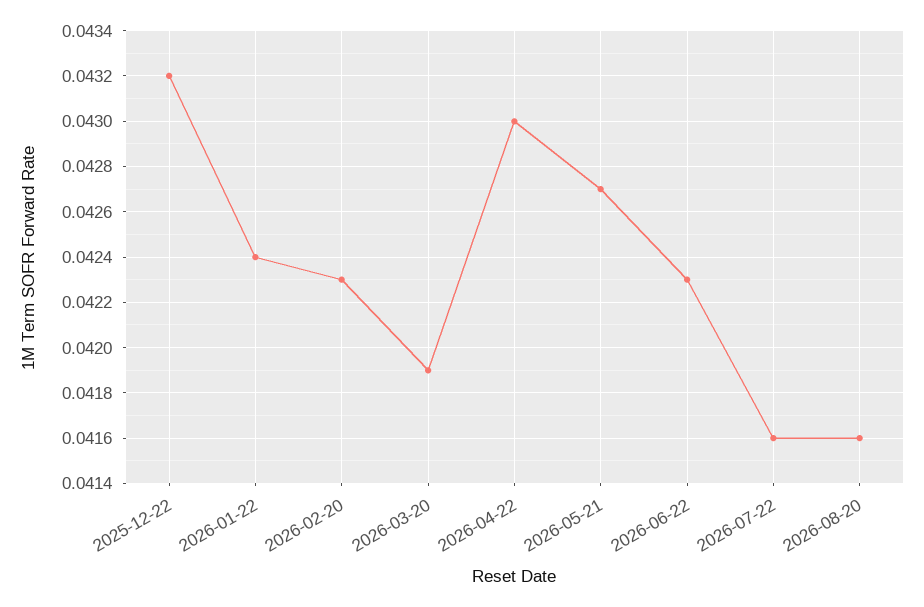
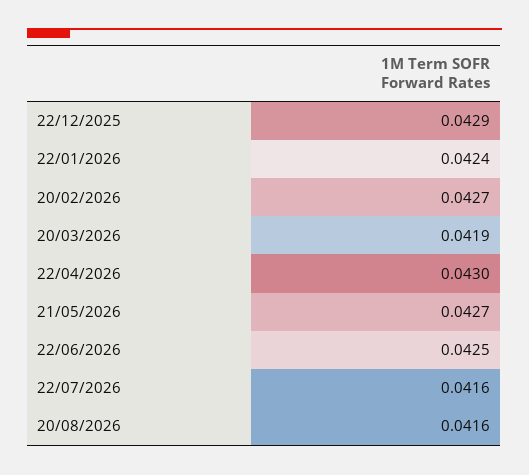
2025-12-22: 0.0432 -> 0.0429
2026-02-20: 0.0423 -> 0.0427
2026-06-22: 0.0423 -> 0.0425

